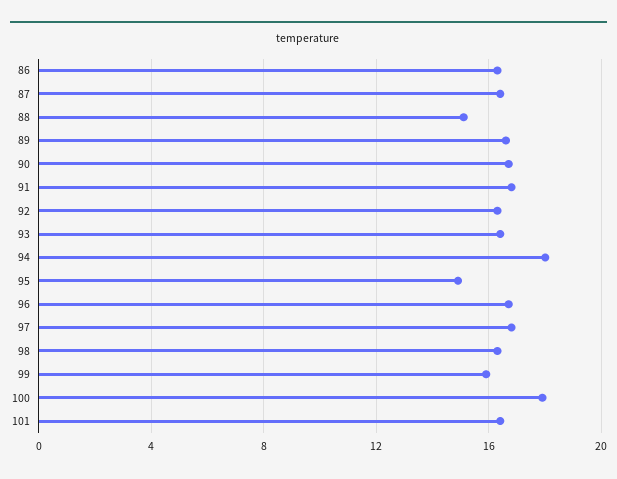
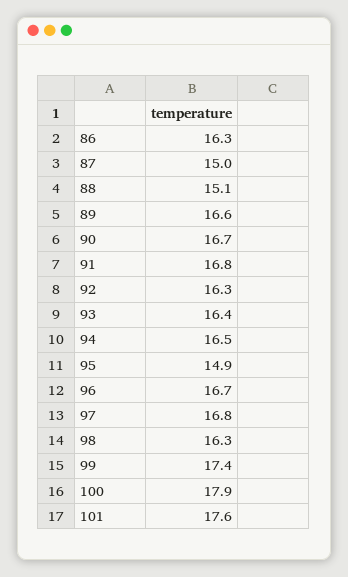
87: 16.5 -> 15
94: 18 -> 16.5
99: 16 -> 17.4
101: 16.5 -> 17.6

